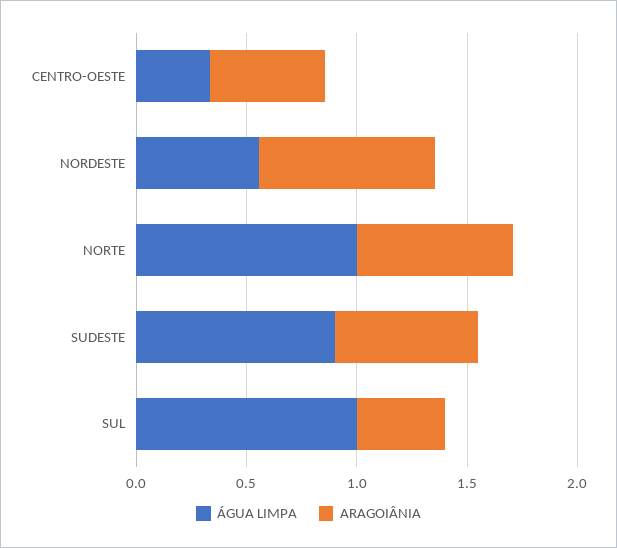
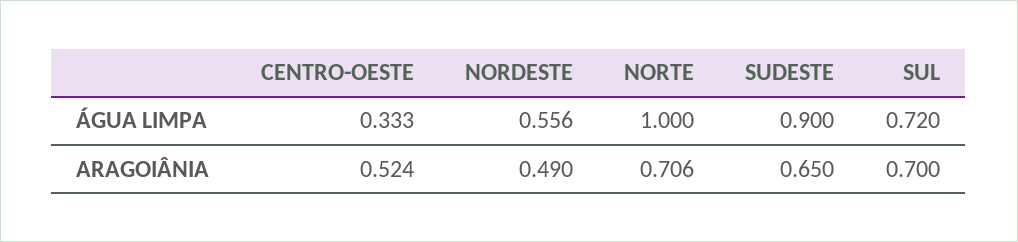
ARAGOIÂNIA, NORDESTE: 0.8 -> 0.49
ÁGUA LIMPA, SUL: 1 -> 0.72
ARAGOIÂNIA, SUL: 0.4 -> 0.7

